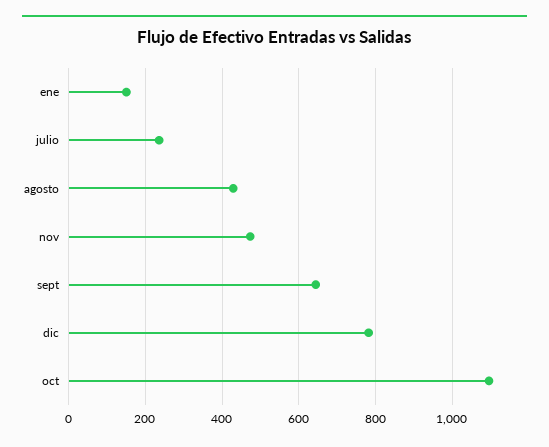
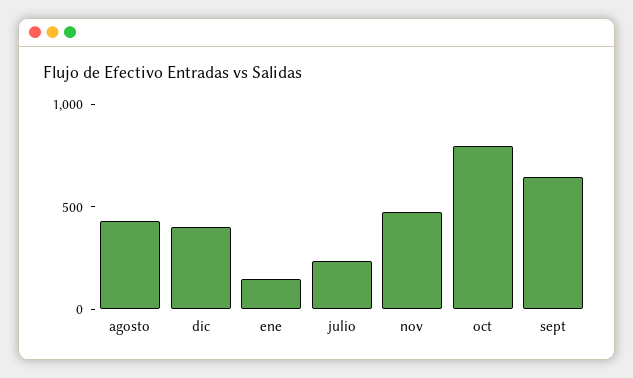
dic: 780 -> 400
oct: 1100 -> 800

